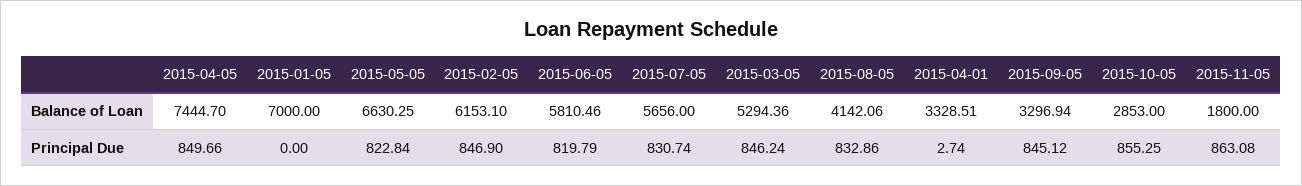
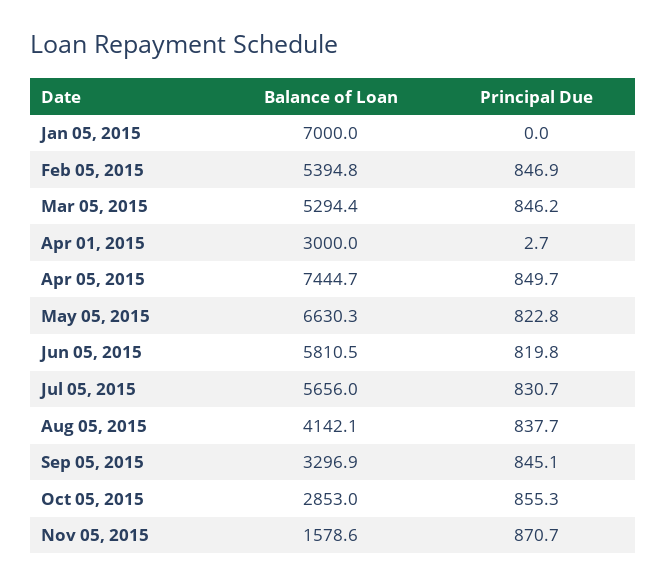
2015-02-05, Balance of Loan: 6153.1 -> 5394.8
2015-04-01, Balance of Loan: 3328.51 -> 3000
2015-11-05, Balance of Loan: 1800 -> 1578.6
2015-08-05, Principal Due: 832.86 -> 837.7
2015-11-05, Principal Due: 863.08 -> 870.7

